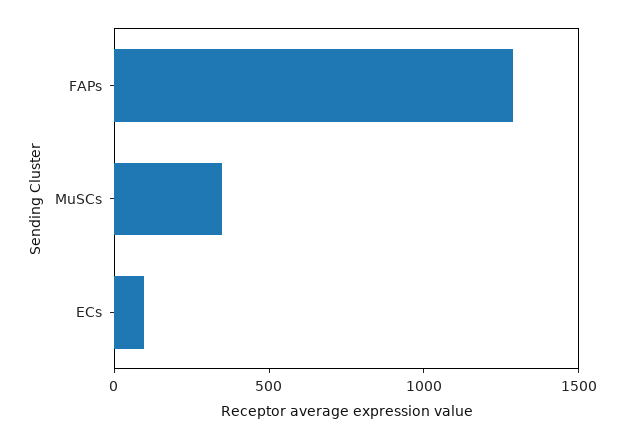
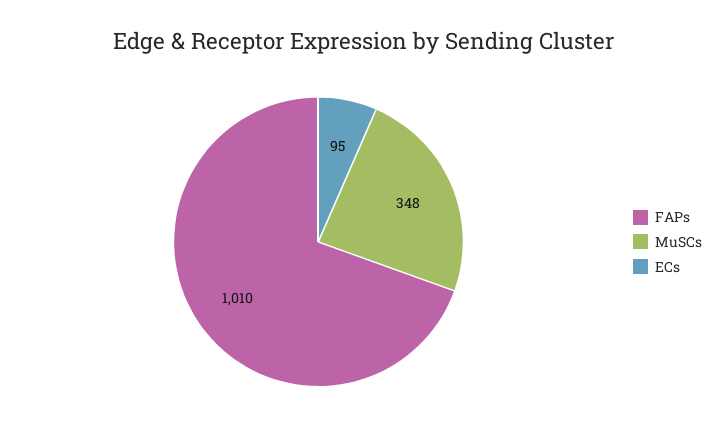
FAPs: 1300 -> 1010

